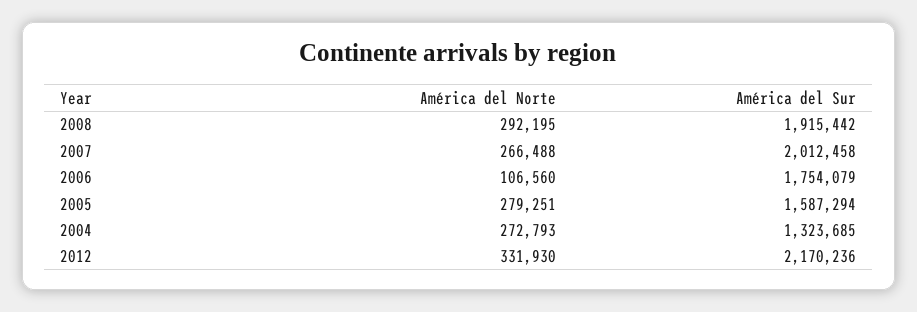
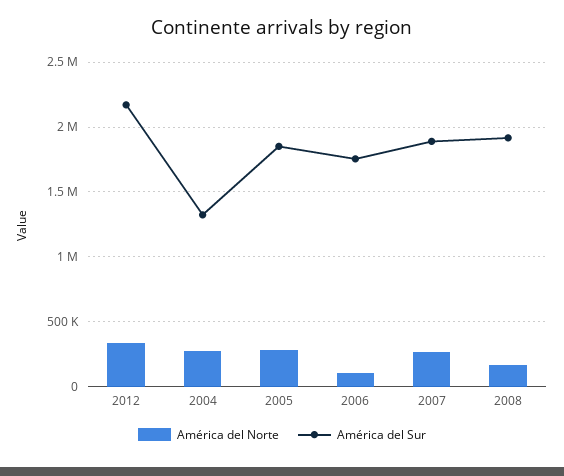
América del Norte, 2008: 292195 -> 150000
América del Sur, 2007: 2012458 -> 1900000
América del Sur, 2005: 1587294 -> 1850000

